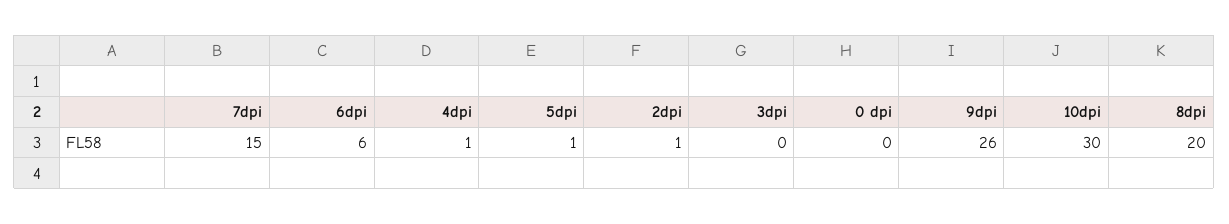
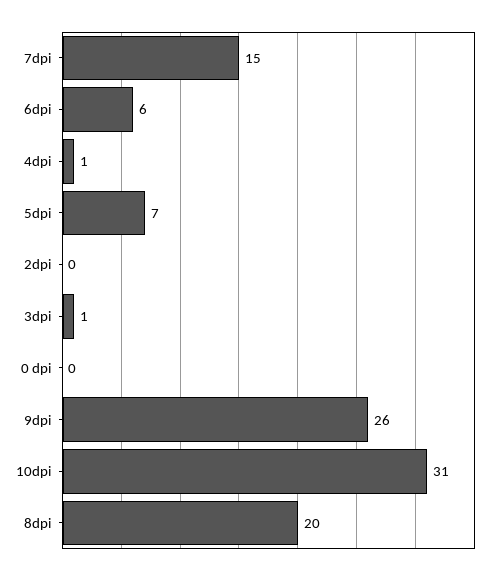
5dpi: 1 -> 7
2dpi: 1 -> 0
3dpi: 0 -> 1
10dpi: 30 -> 31

